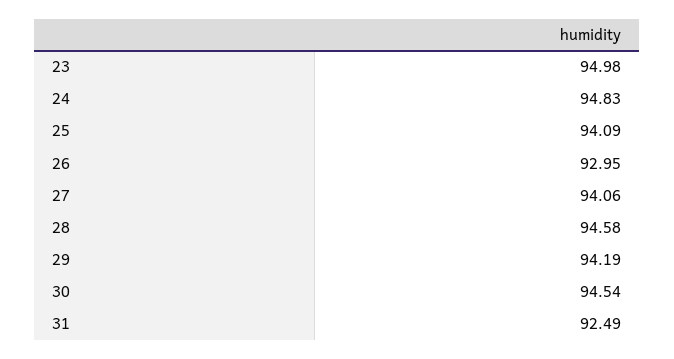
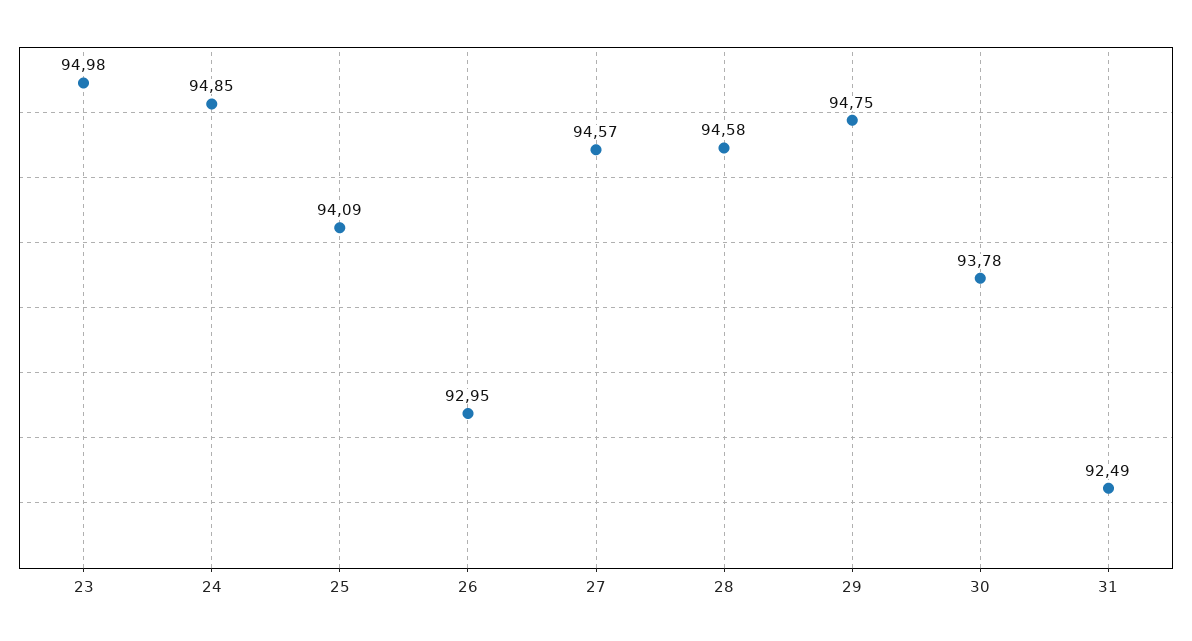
24: 94.83 -> 94.85
27: 94.06 -> 94.57
29: 94.19 -> 94.75
30: 94.54 -> 93.78

